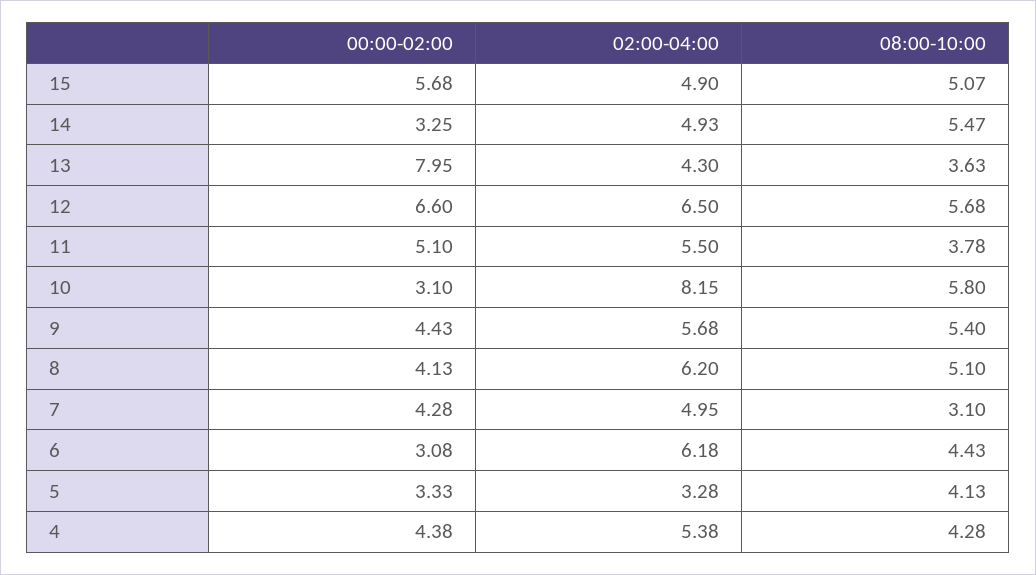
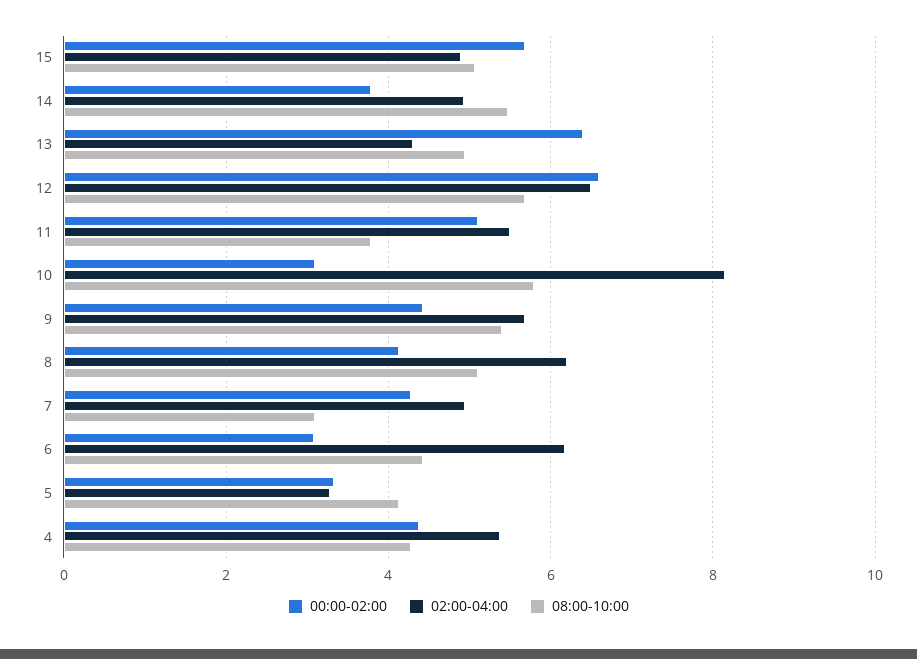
00:00-02:00, 14: 3.25 -> 3.8
00:00-02:00, 13: 7.95 -> 6.4
08:00-10:00, 13: 3.63 -> 5

